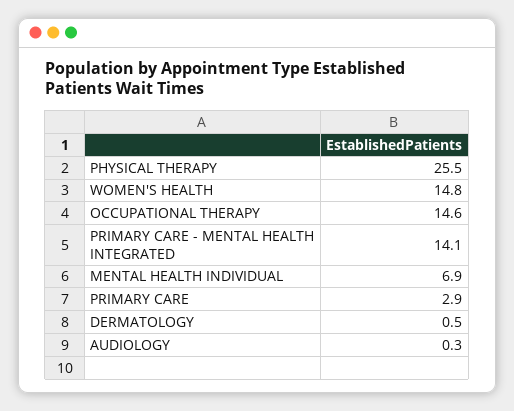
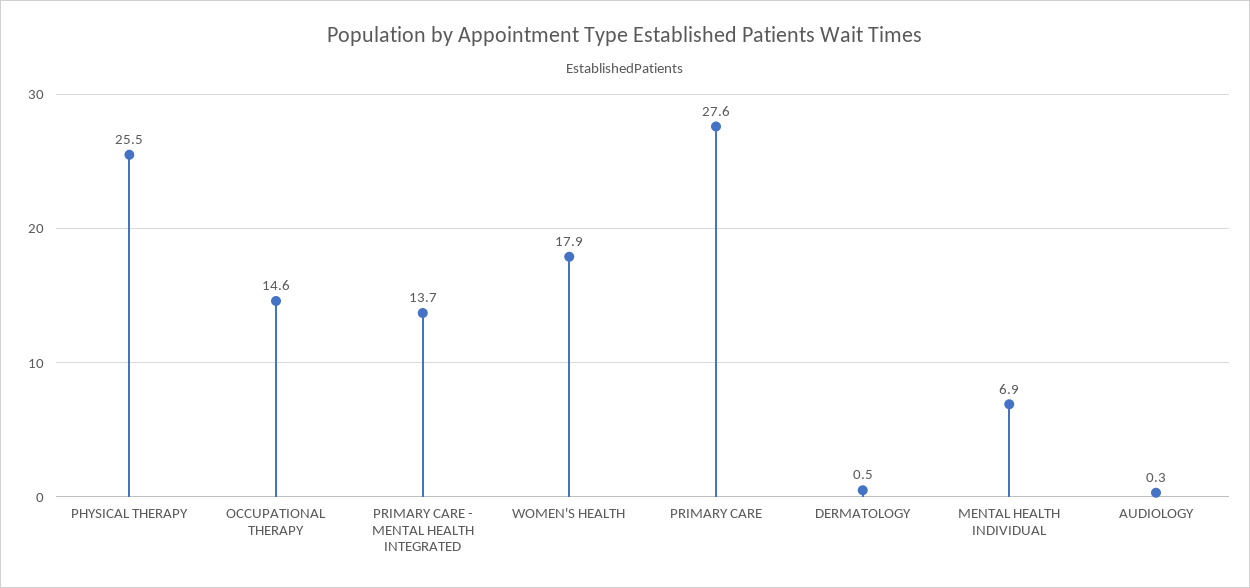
WOMEN'S HEALTH: 14.8 -> 17.9
PRIMARY CARE - MENTAL HEALTH INTEGRATED: 14.1 -> 13.7
PRIMARY CARE: 2.9 -> 27.6

